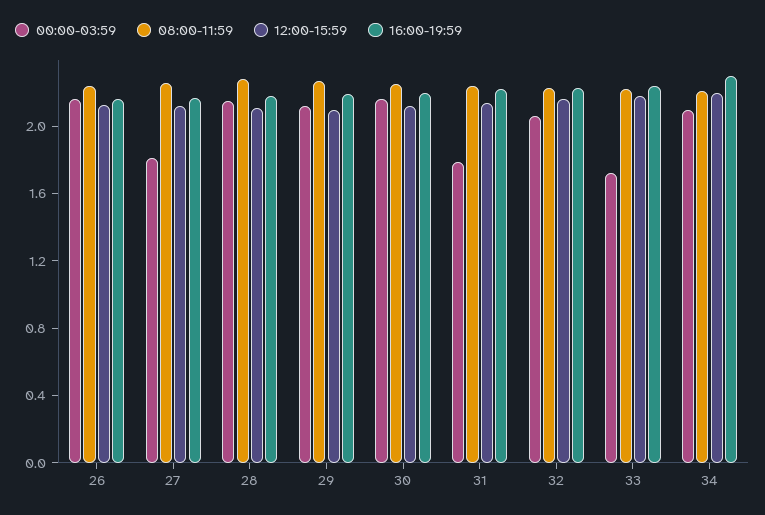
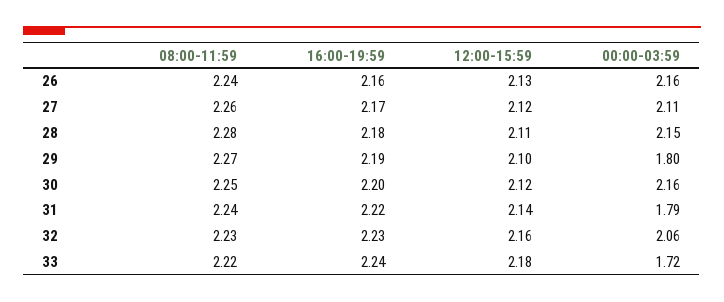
00:00-03:59, 27: 1.8 -> 2.11
00:00-03:59, 29: 2.1 -> 1.8
00:00-03:59, 34: 2.1 -> none
08:00-11:59, 34: 2.2 -> none
12:00-15:59, 34: 2.2 -> none
16:00-19:59, 34: 2.3 -> none

